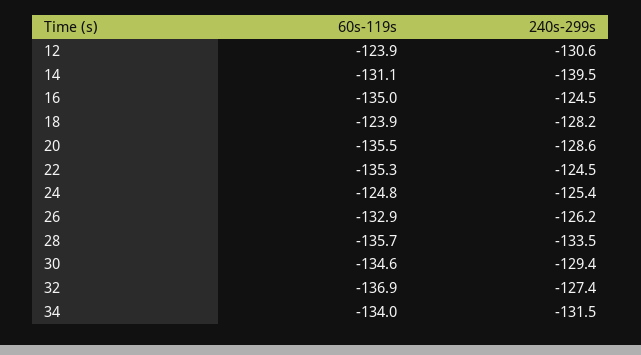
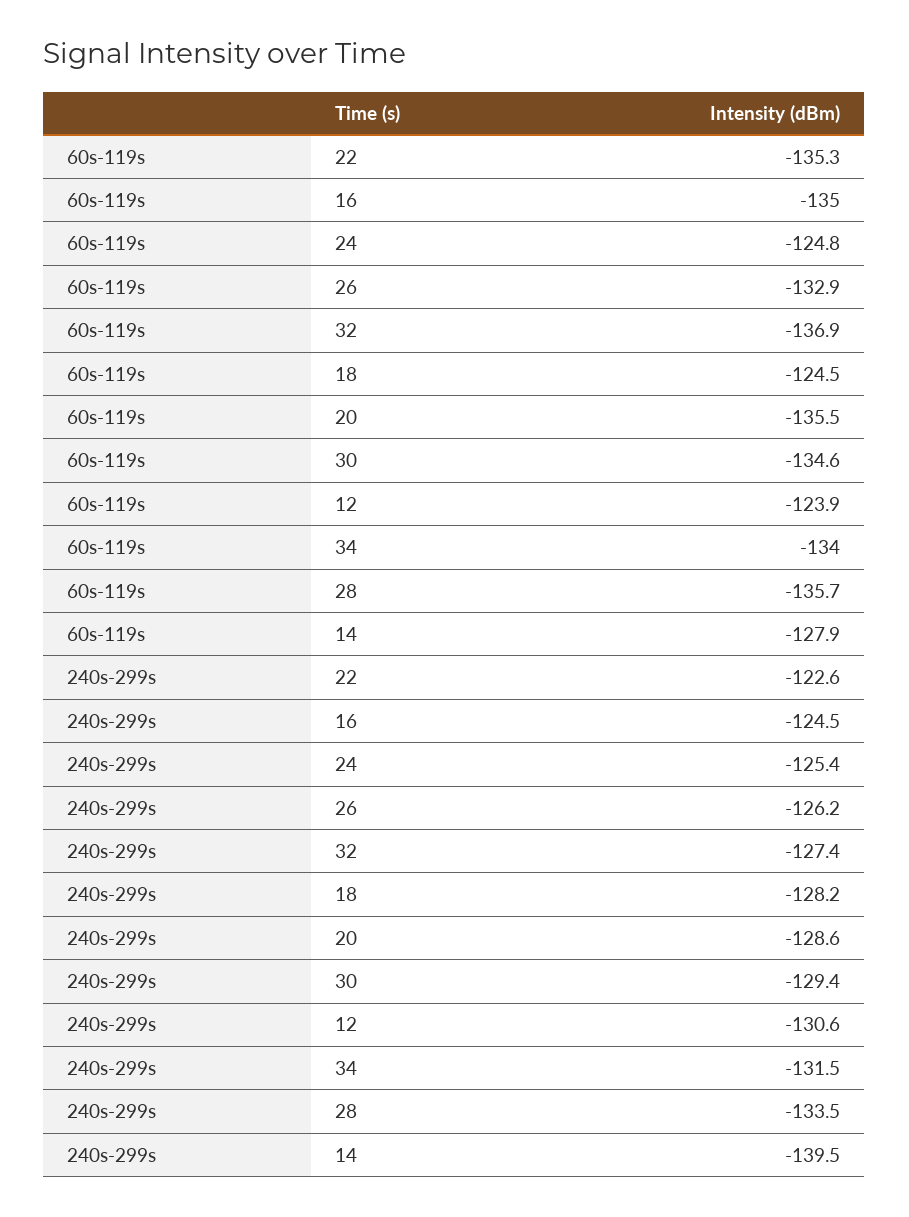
60s-119s, 14: -131.1 -> -127.9
60s-119s, 18: -123.9 -> -124.5
240s-299s, 22: -124.5 -> -122.6

